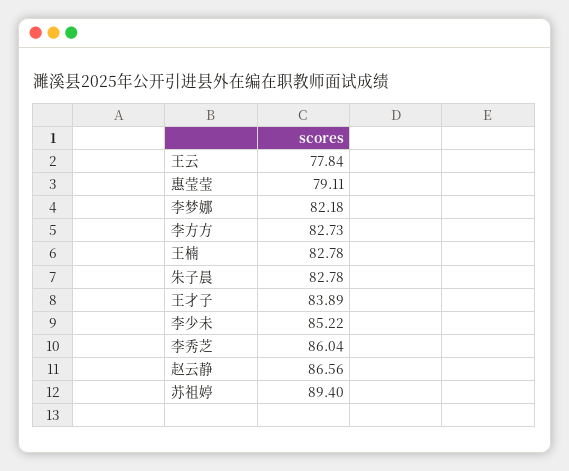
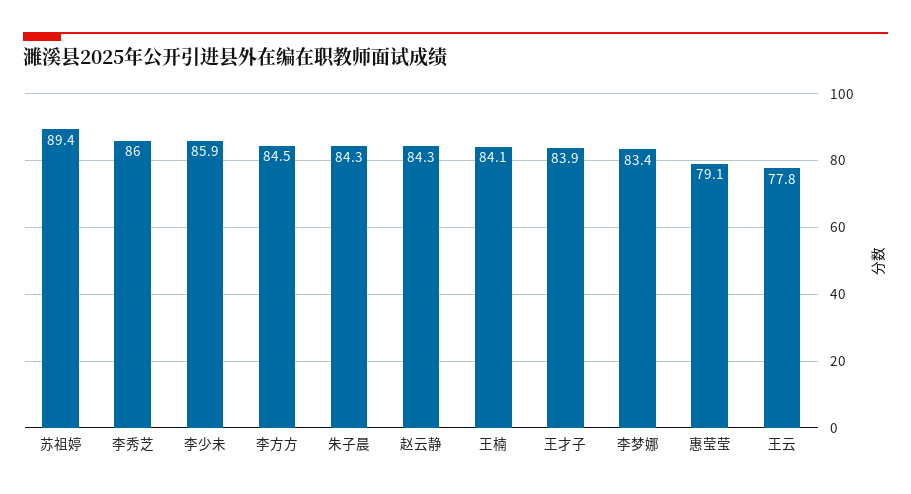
李梦娜: 82.18 -> 83.4
李方方: 82.73 -> 84.5
王楠: 82.78 -> 84.1
朱子晨: 82.78 -> 84.3
李少未: 85.22 -> 85.9
赵云静: 86.56 -> 84.3

